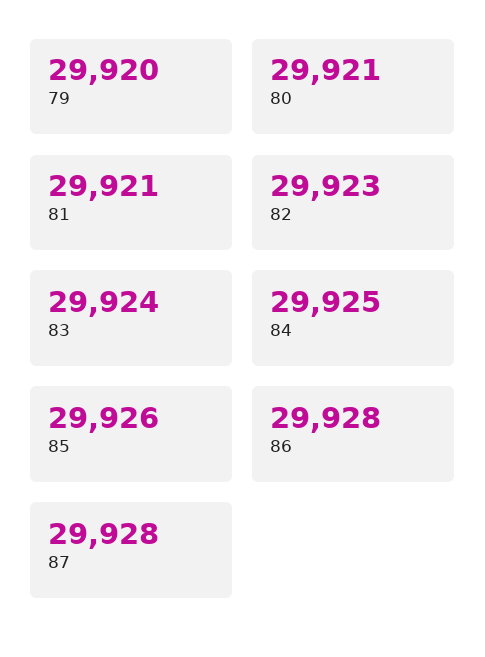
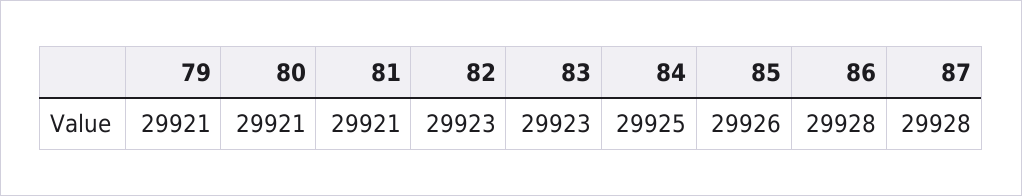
79: 29920 -> 29921
83: 29924 -> 29923

